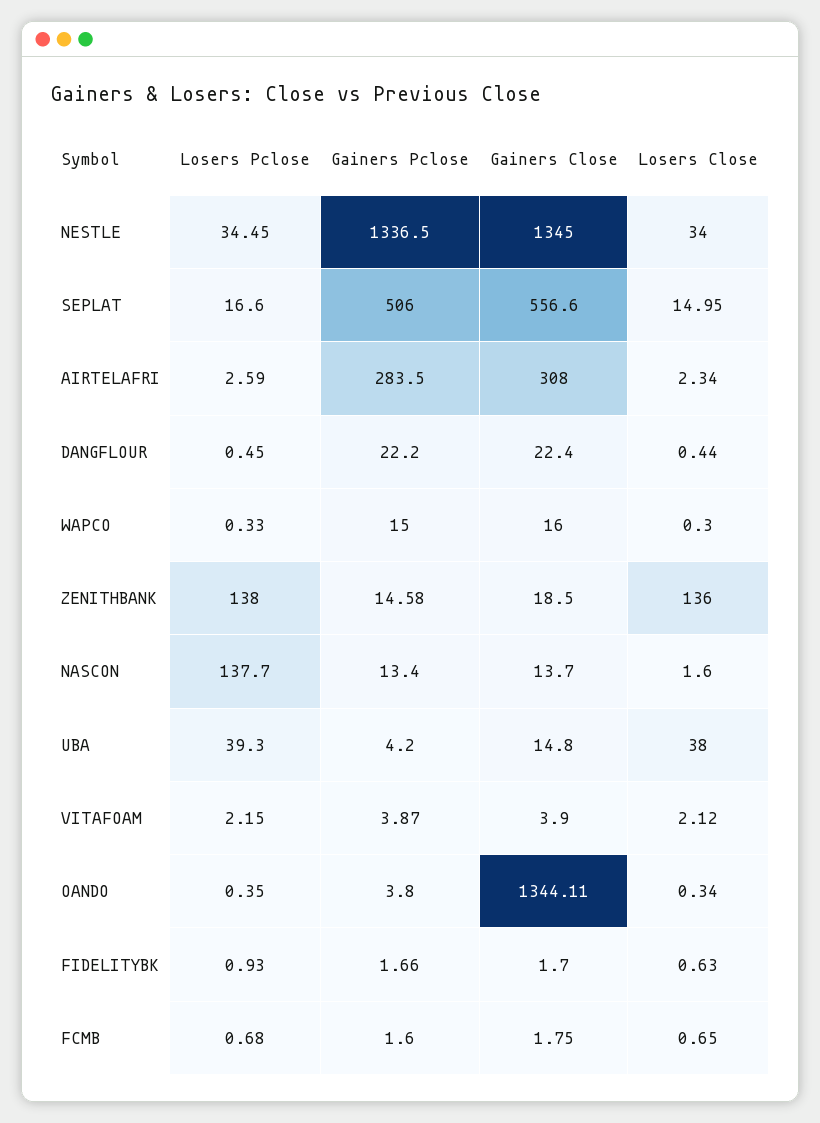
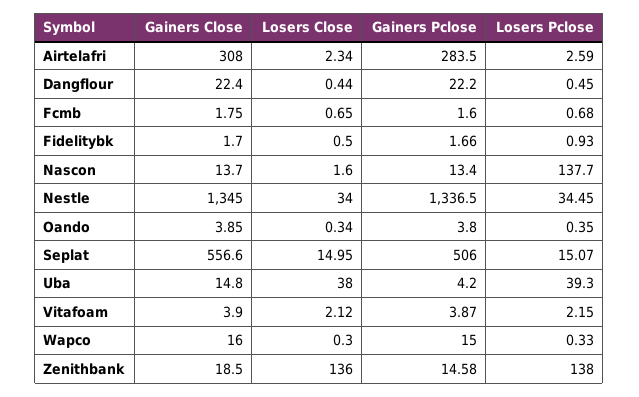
Losers Pclose, SEPLAT: 16.6 -> 15.07
Gainers Close, OANDO: 1344.11 -> 3.85
Losers Close, FIDELITYBK: 0.63 -> 0.5

